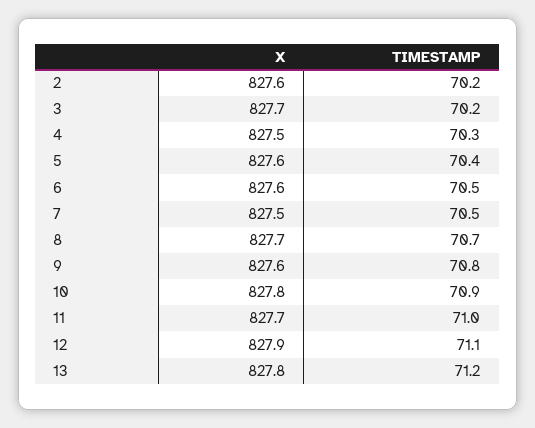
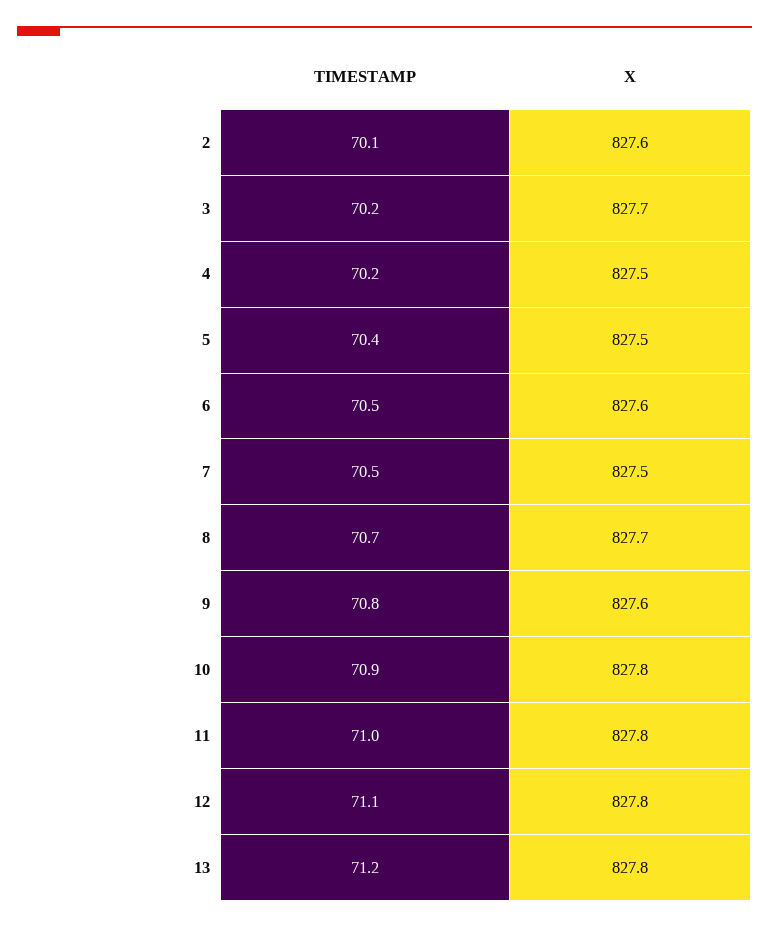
TIMESTAMP, 2: 70.2 -> 70.1
TIMESTAMP, 4: 70.3 -> 70.2
X, 5: 827.6 -> 827.5
X, 11: 827.7 -> 827.8
X, 12: 827.9 -> 827.8

